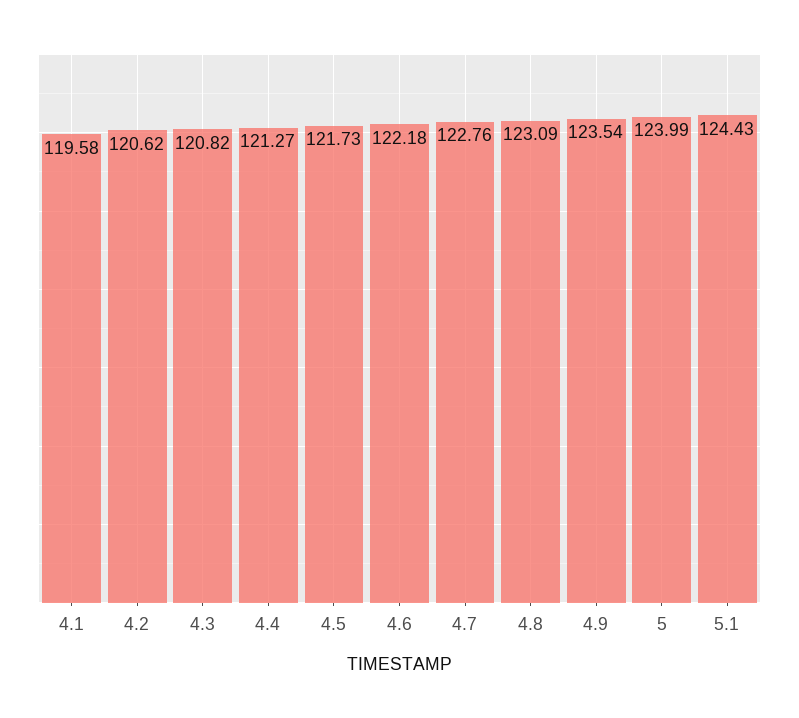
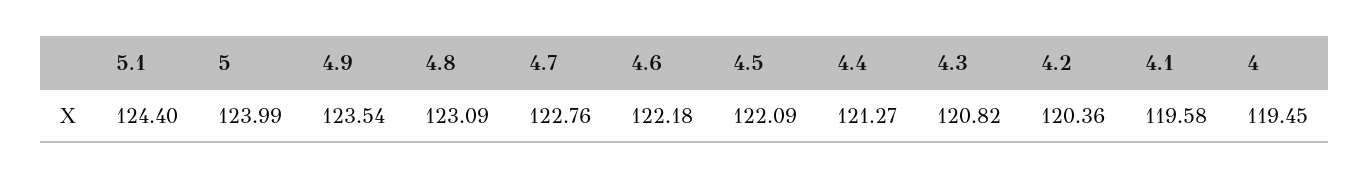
4.2: 120.62 -> 120.36
4.5: 121.73 -> 122.09
5.1: 124.43 -> 124.4
4: none -> 119.45

